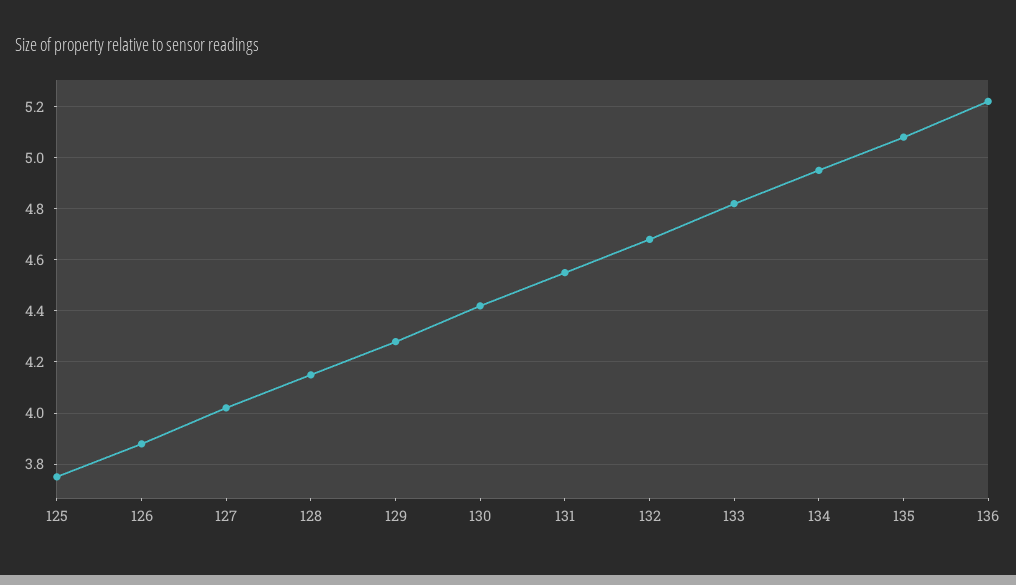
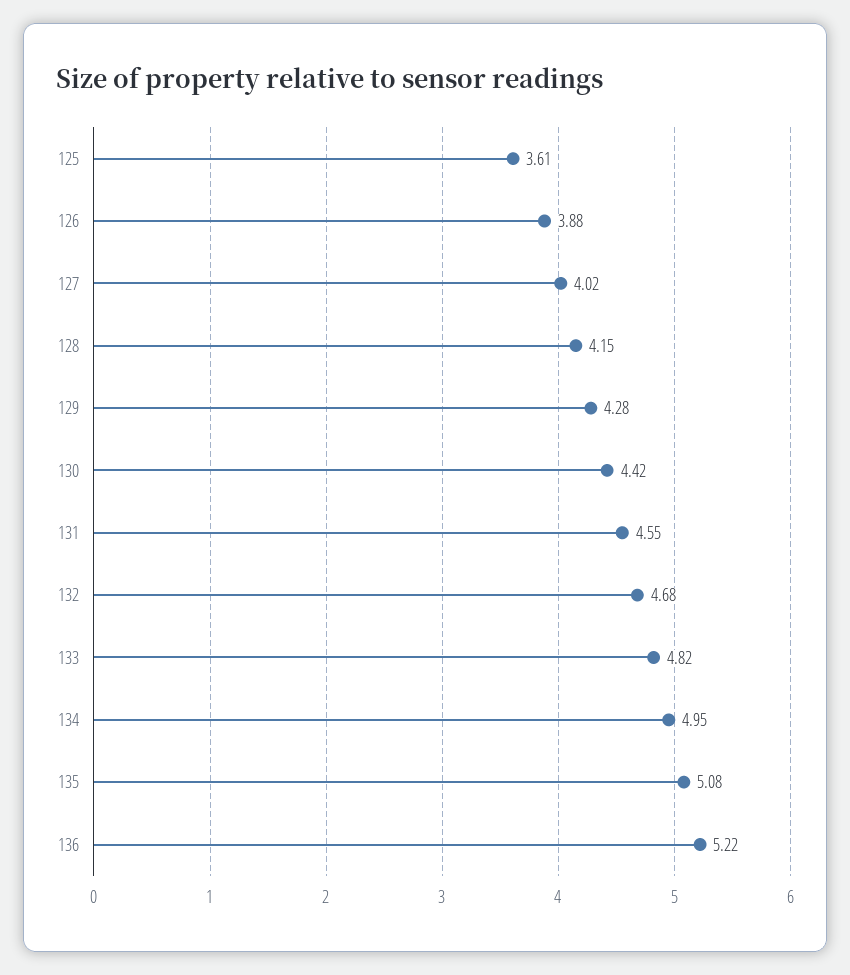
125: 3.75 -> 3.61

